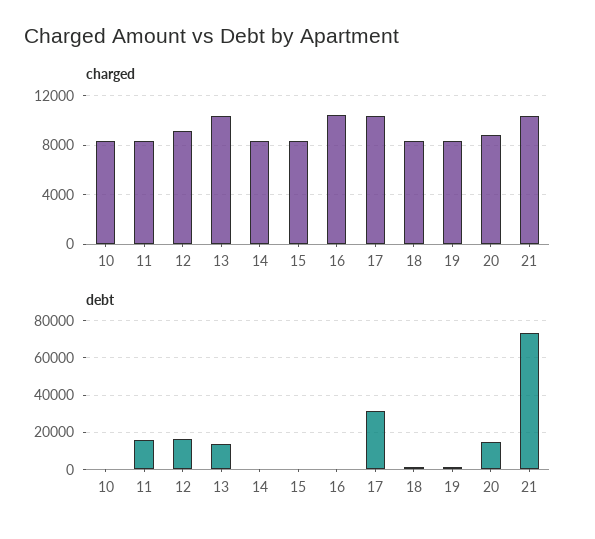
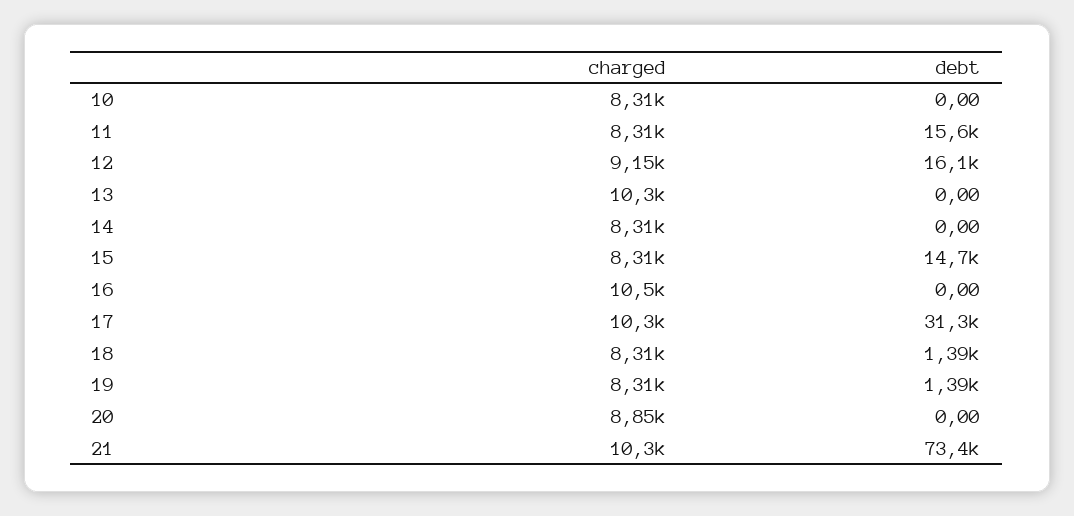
debt, 13: 15000 -> 0
debt, 15: 0 -> 14700
debt, 20: 15000 -> 0

